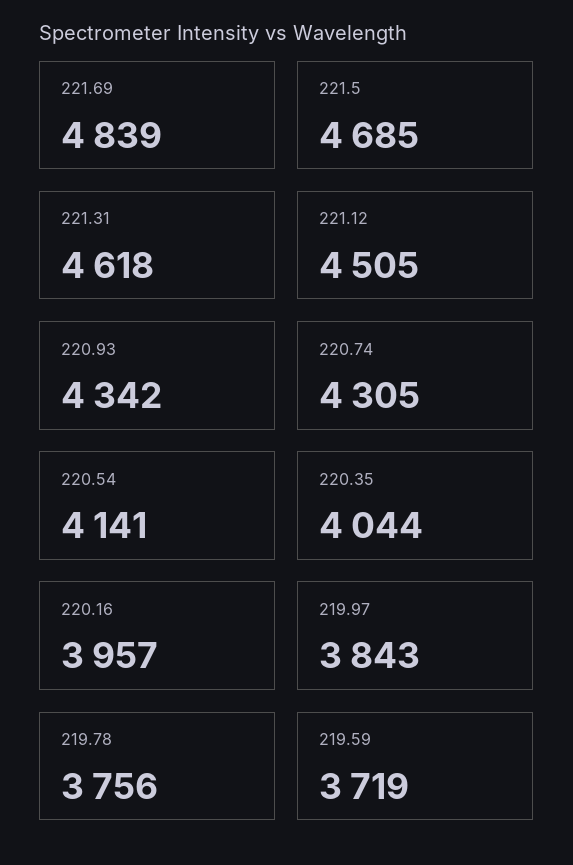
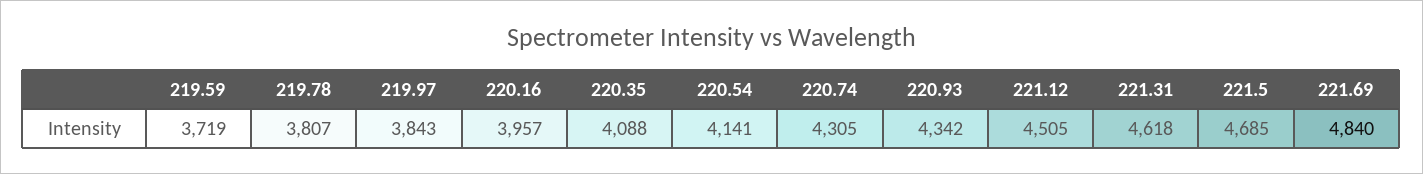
221.69: 4839 -> 4840
220.35: 4044 -> 4088
219.78: 3756 -> 3807

